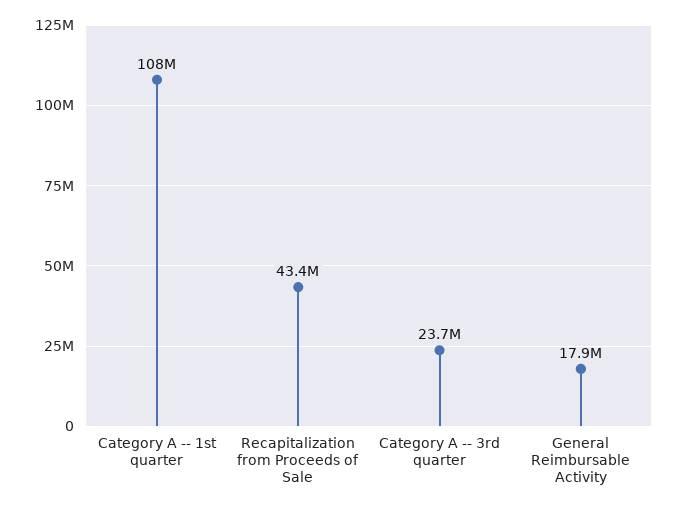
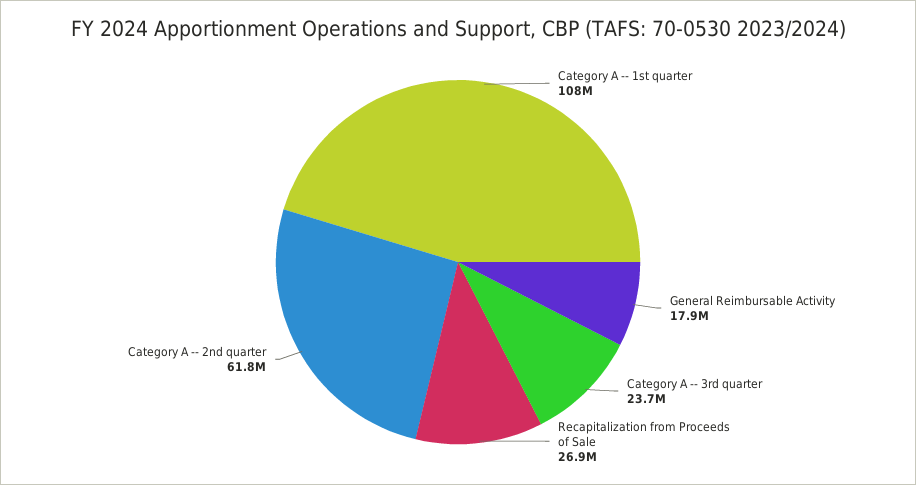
Recapitalization from Proceeds of Sale: 43400000 -> 26900000
Category A -- 2nd quarter: none -> 61800000

